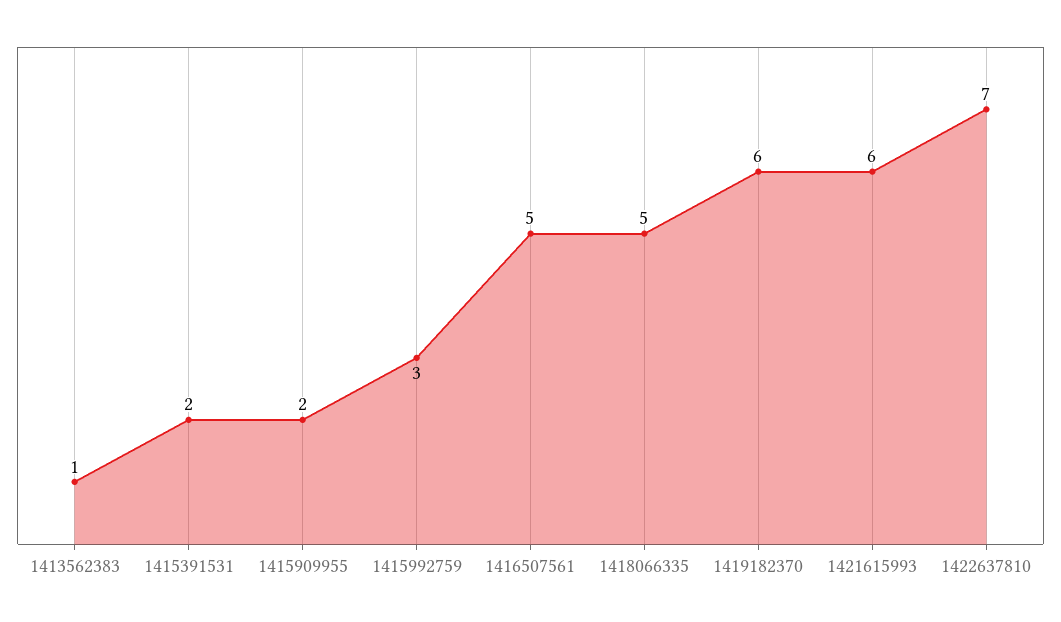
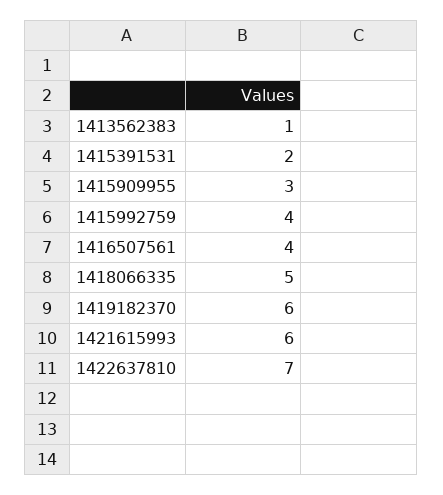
1415909955: 2 -> 3
1415992759: 3 -> 4
1416507561: 5 -> 4

